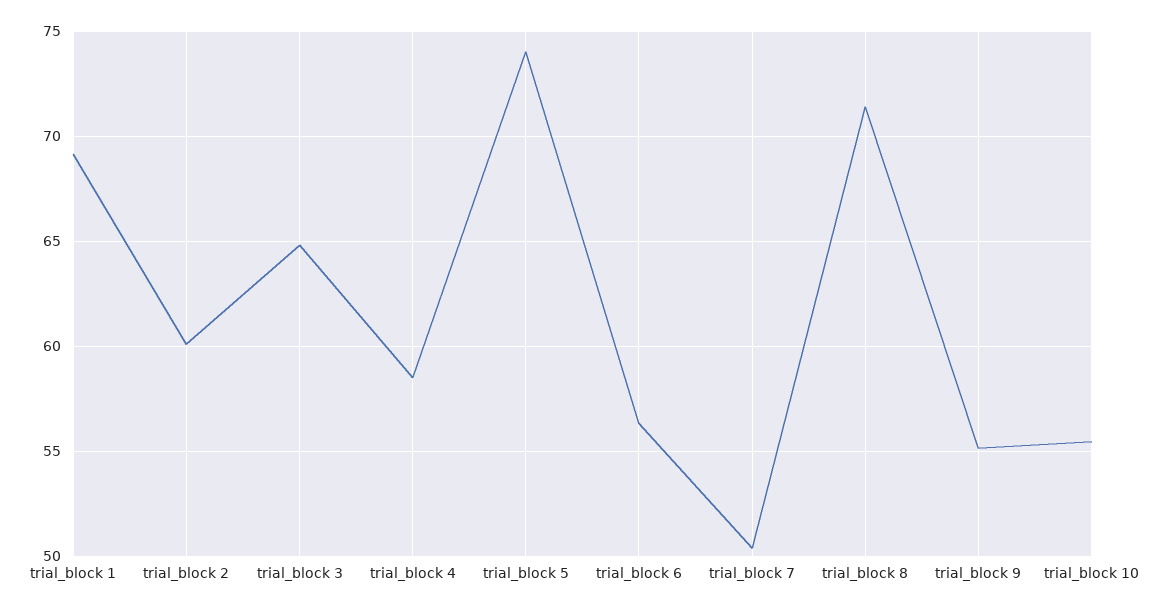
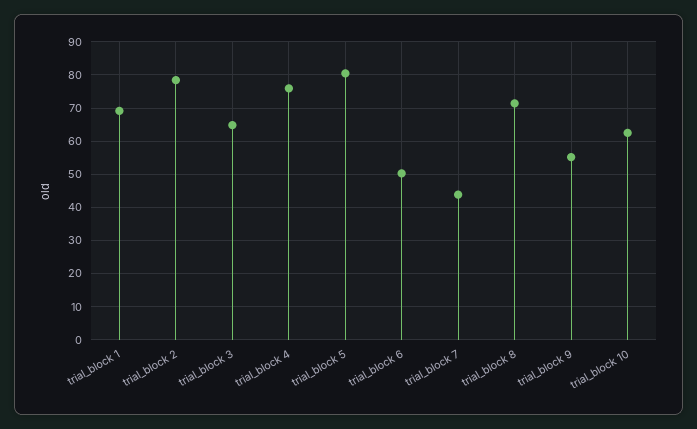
trial_block 2: 60 -> 78
trial_block 4: 58.5 -> 76
trial_block 5: 74 -> 80
trial_block 6: 56.5 -> 50
trial_block 7: 50.5 -> 44
trial_block 10: 55.5 -> 62

